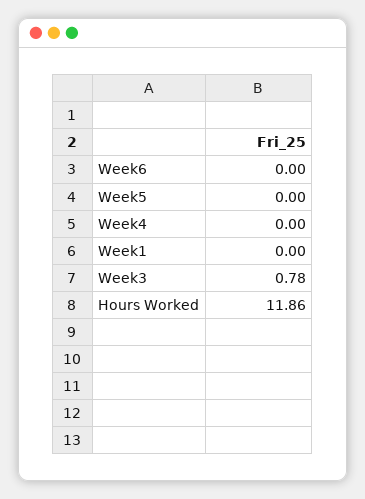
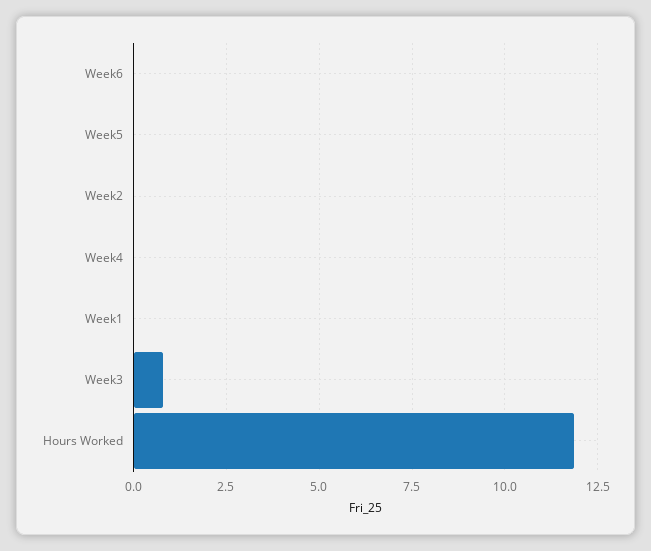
Week2: none -> 0

